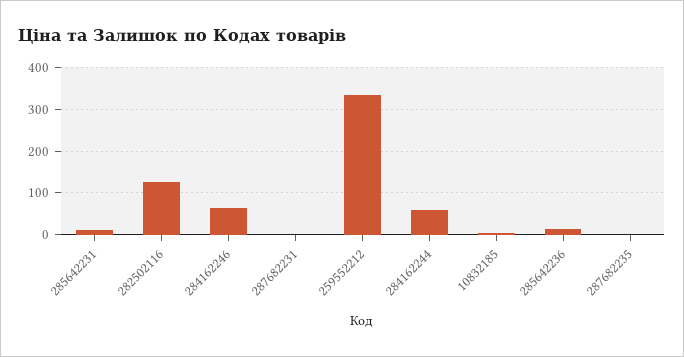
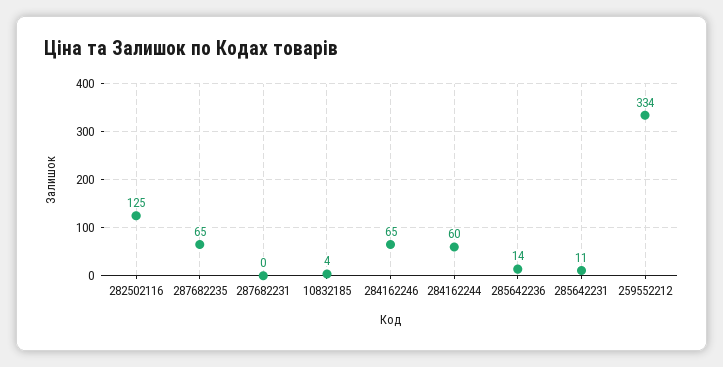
287682235: 0 -> 65

